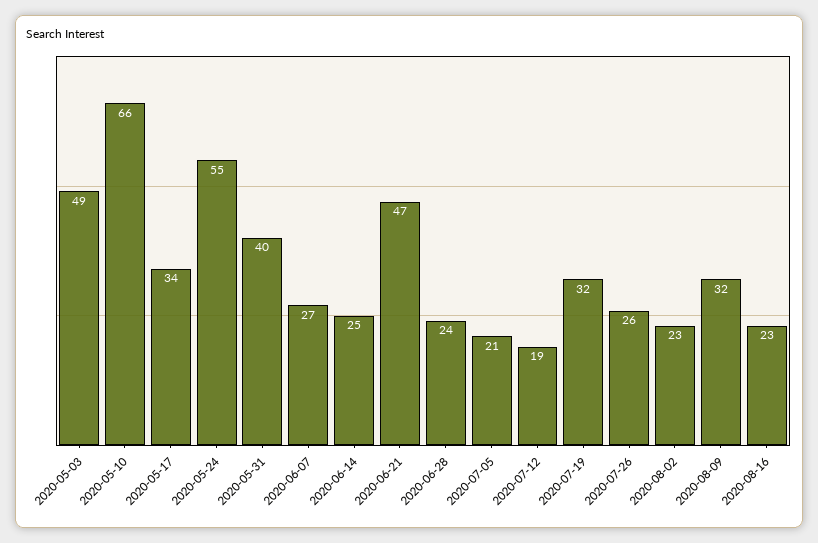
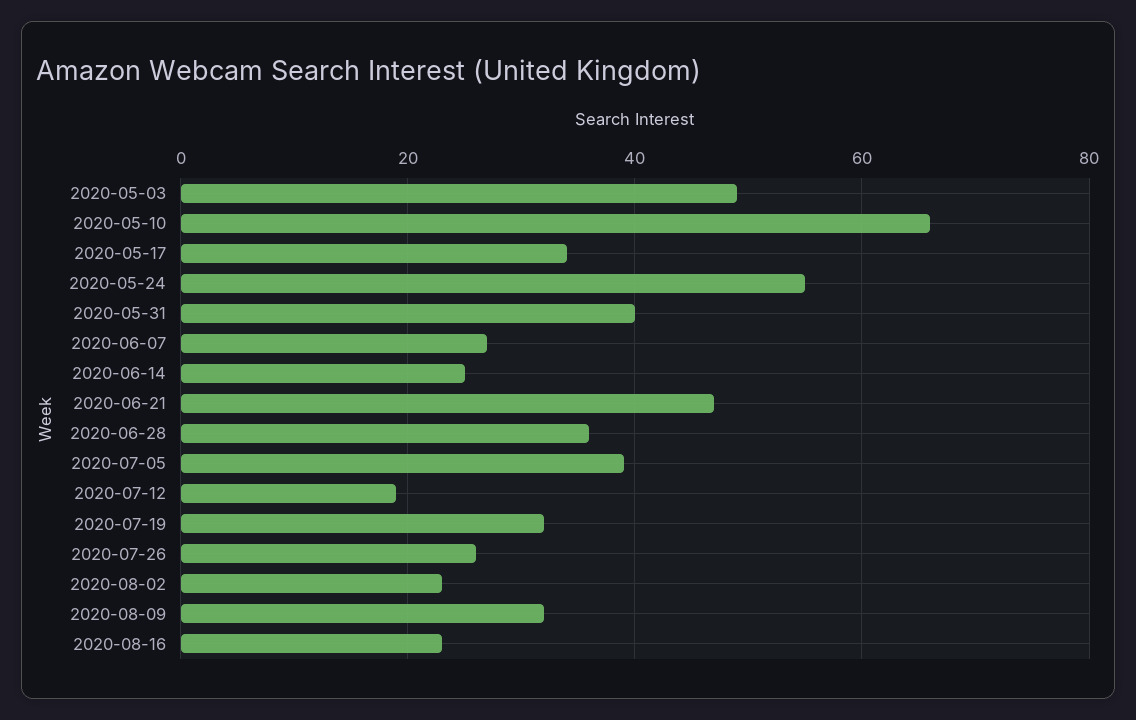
2020-06-28: 24 -> 35
2020-07-05: 21 -> 40

